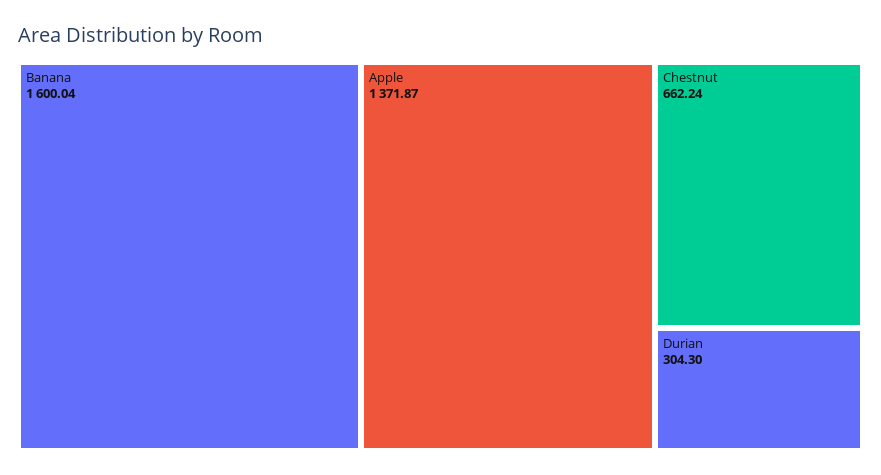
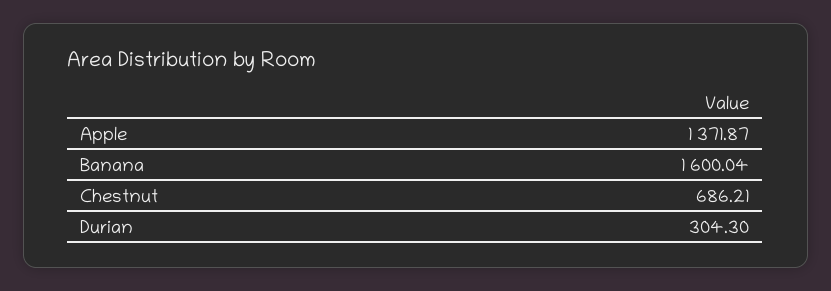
Chestnut: 662.24 -> 686.21

